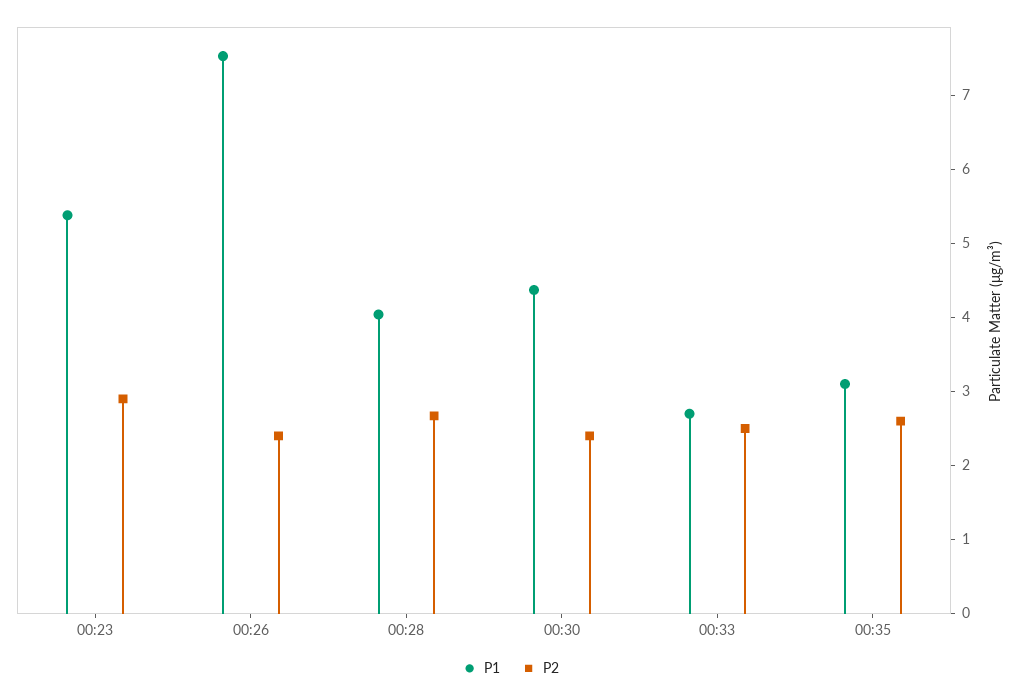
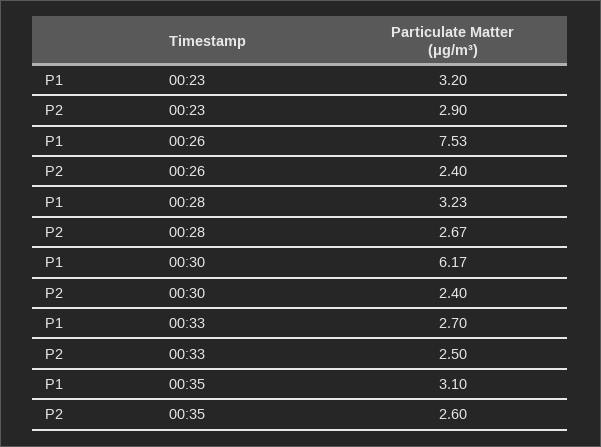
P1, 00:23: 5.4 -> 3.2
P1, 00:28: 4 -> 3.23
P1, 00:30: 4.4 -> 6.17

